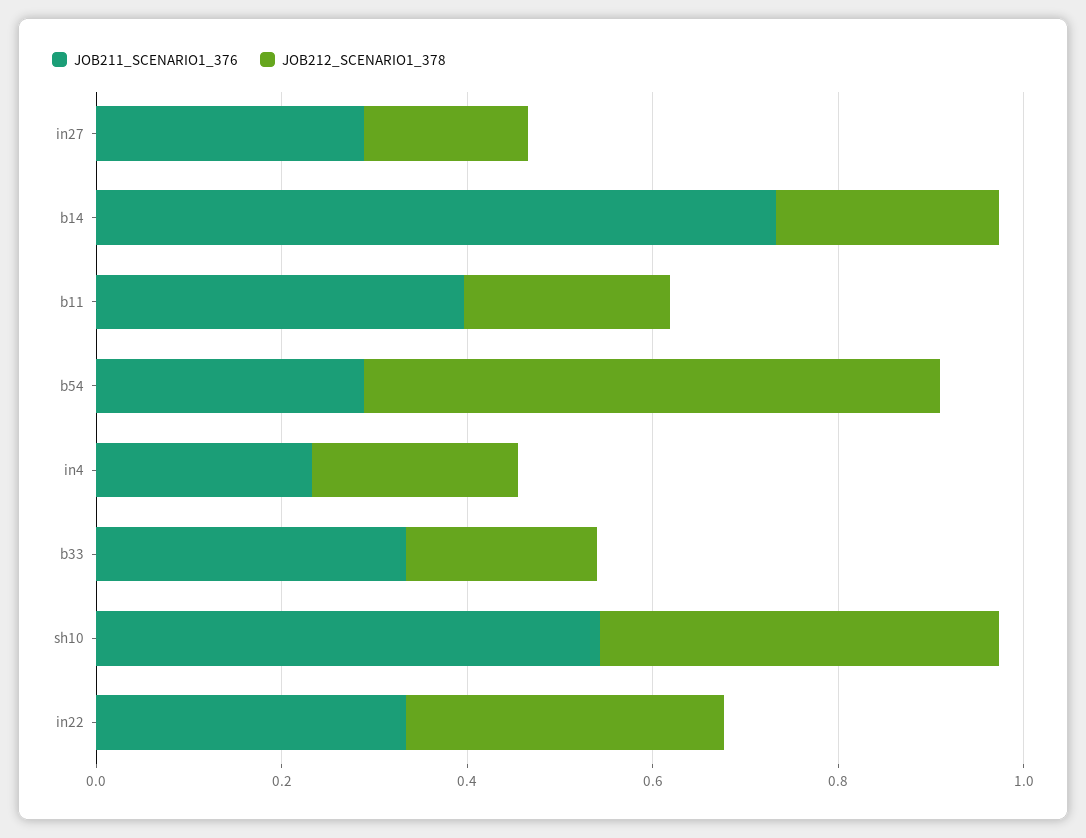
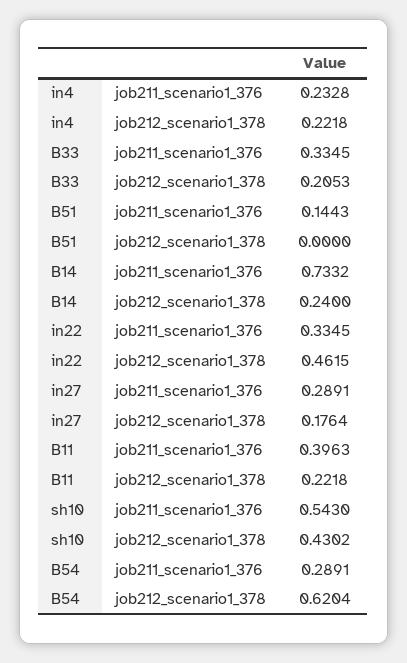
JOB212_SCENARIO1_378, in22: 0.35 -> 0.4615
JOB211_SCENARIO1_376, B51: none -> 0.1443
JOB212_SCENARIO1_378, B51: none -> 0

